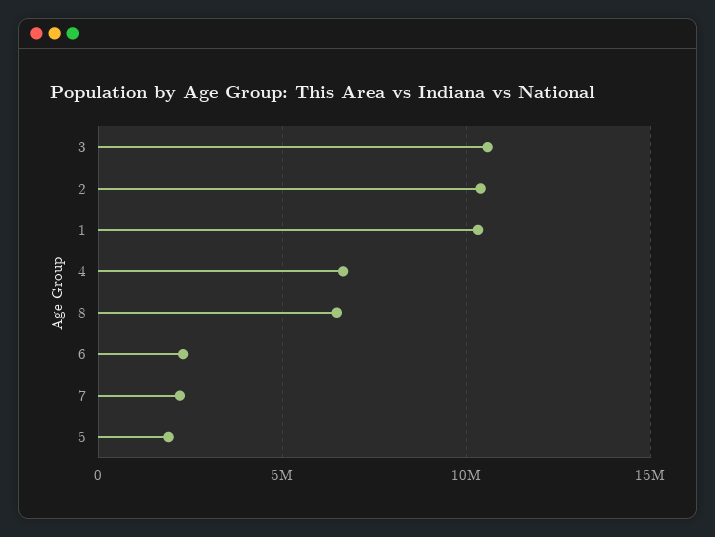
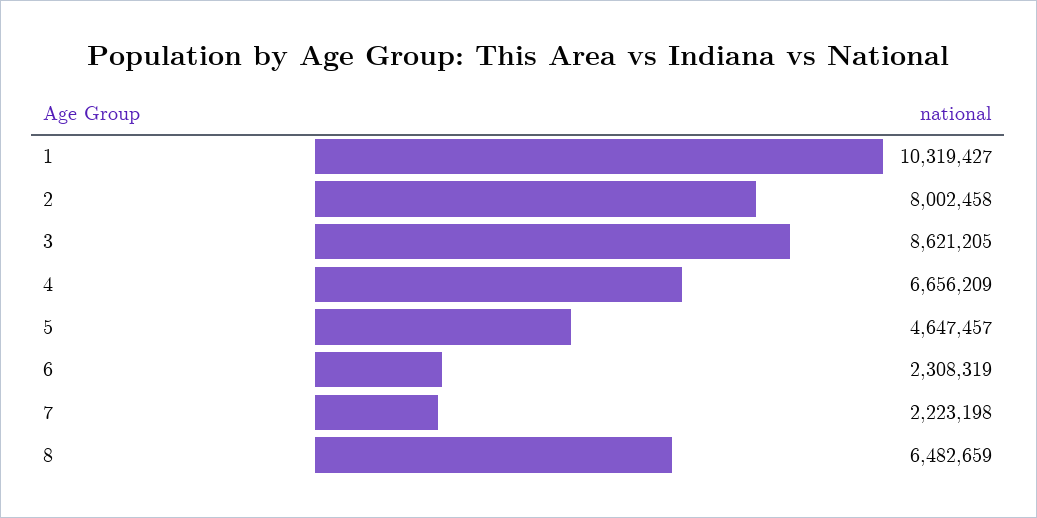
3: 10500000 -> 8621205
2: 10500000 -> 8002458
5: 2000000 -> 4647457

